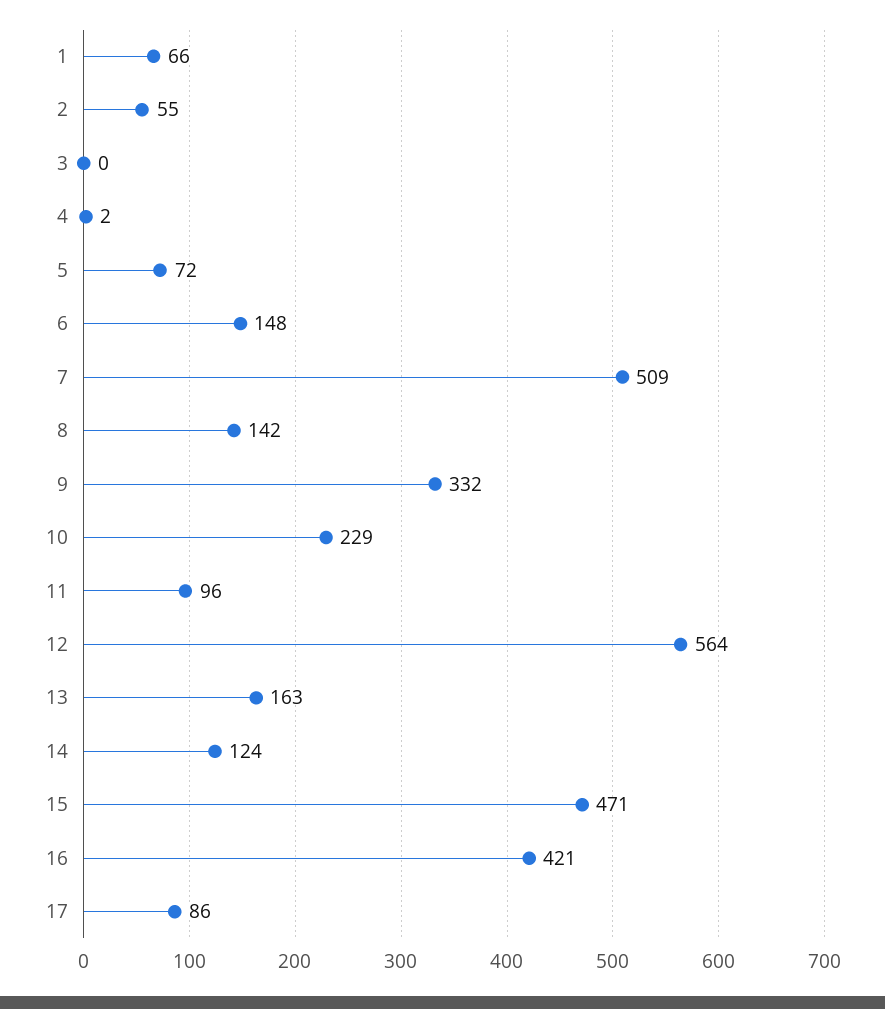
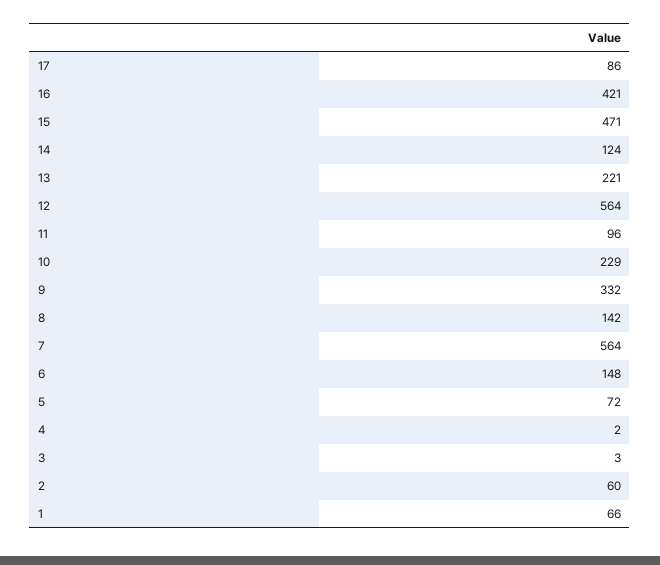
2: 55 -> 60
3: 0 -> 3
7: 509 -> 564
13: 163 -> 221

